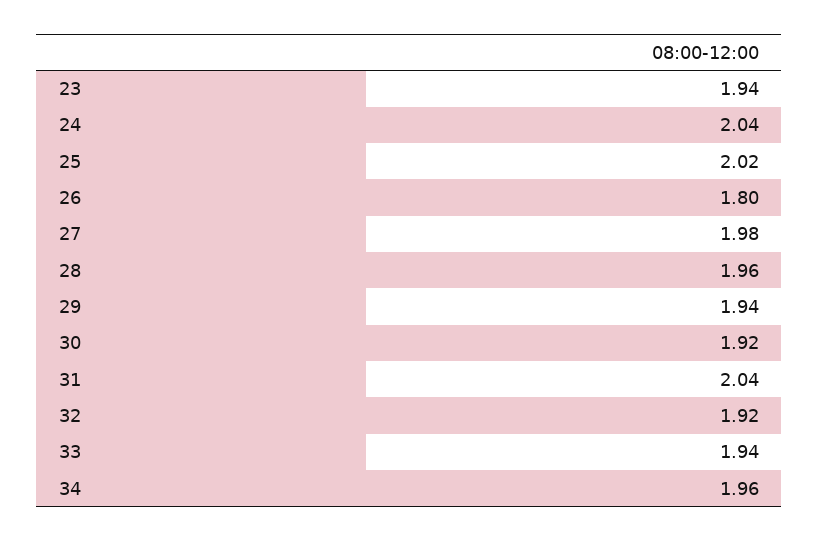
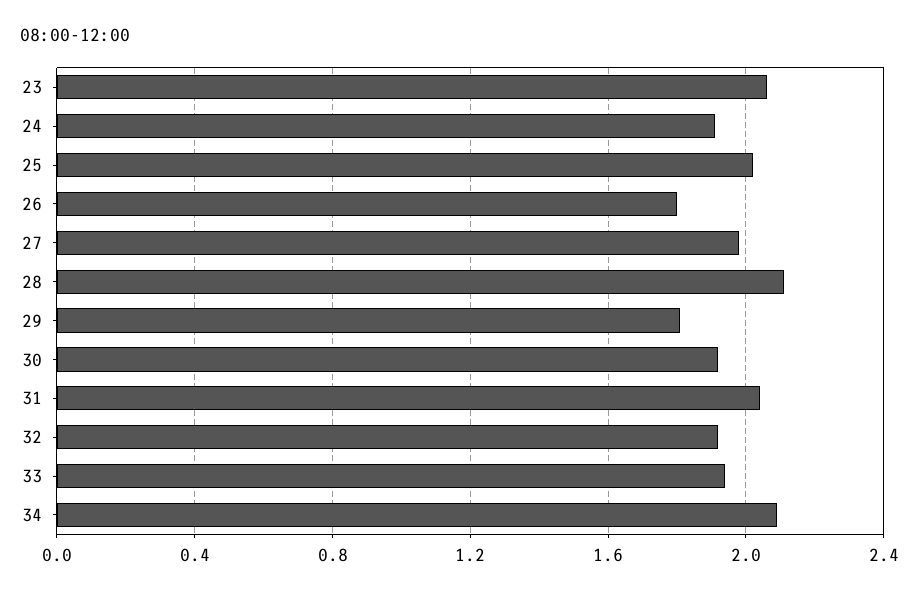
23: 1.94 -> 2.05
24: 2.04 -> 1.9
28: 1.96 -> 2.1
29: 1.94 -> 1.8
34: 1.96 -> 2.1

